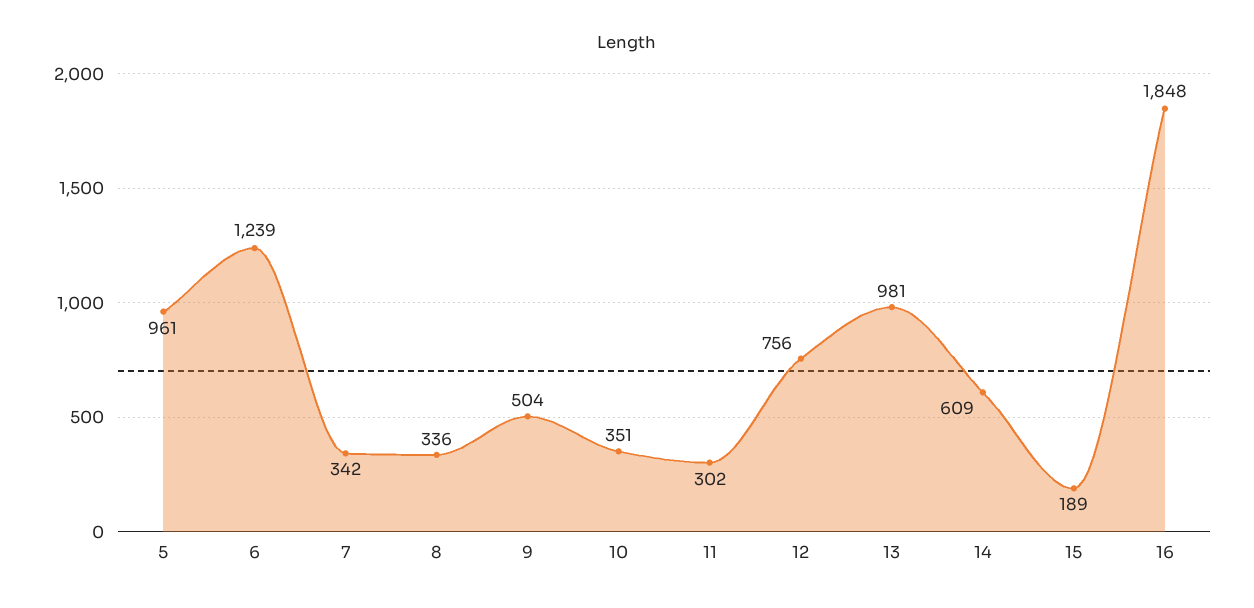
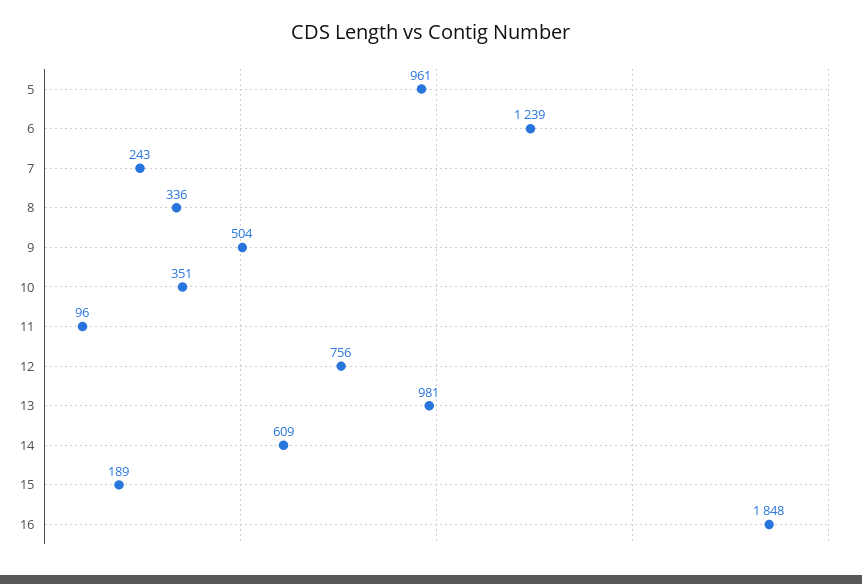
7: 342 -> 243
11: 302 -> 96

